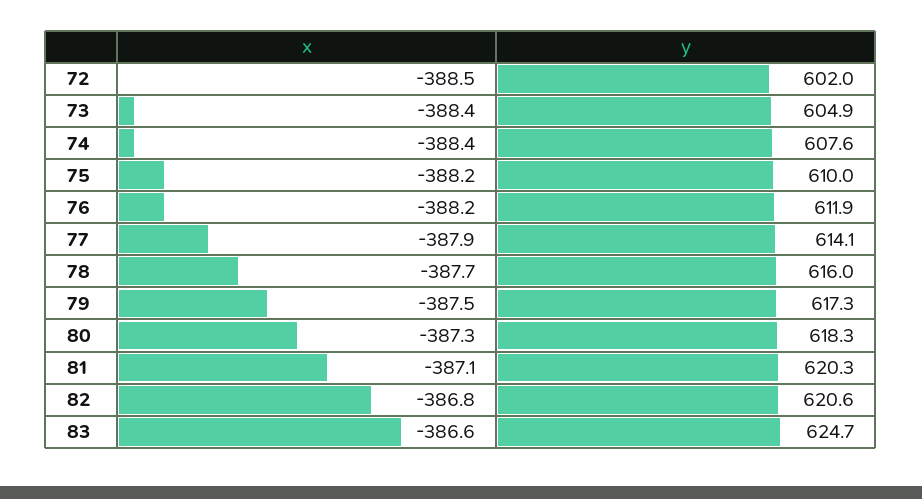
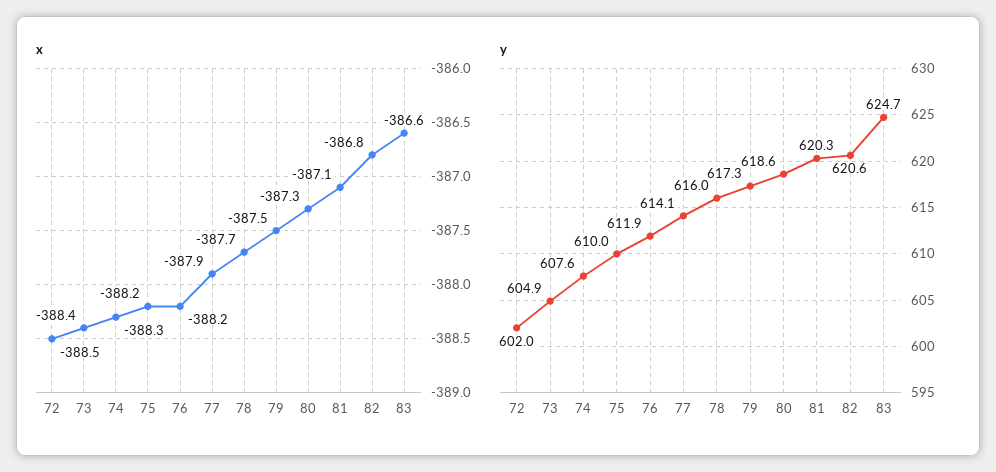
x, 74: -388.4 -> -388.3
y, 80: 618.3 -> 618.6

